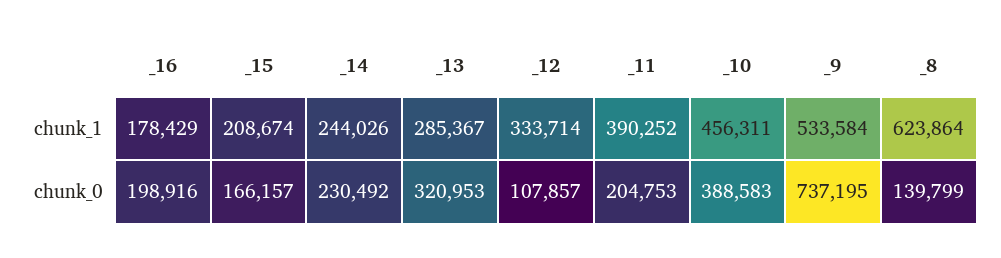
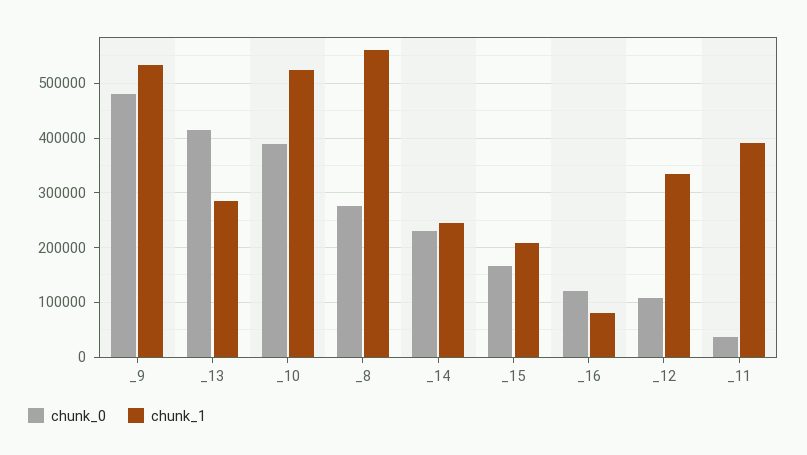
chunk_1, _16: 178429 -> 80000
chunk_1, _10: 456311 -> 520000
chunk_1, _8: 623864 -> 560000
chunk_0, _16: 198916 -> 120000
chunk_0, _13: 320953 -> 420000
chunk_0, _11: 204753 -> 40000
chunk_0, _9: 737195 -> 480000
chunk_0, _8: 139799 -> 280000

